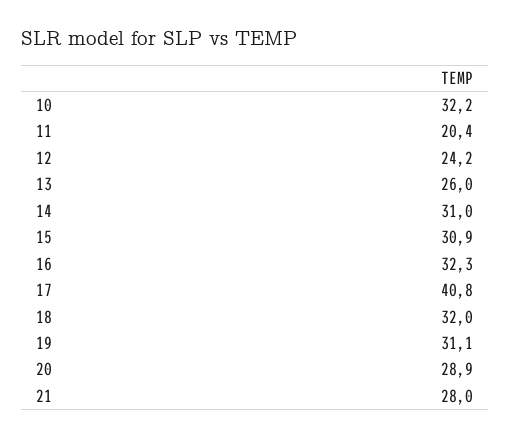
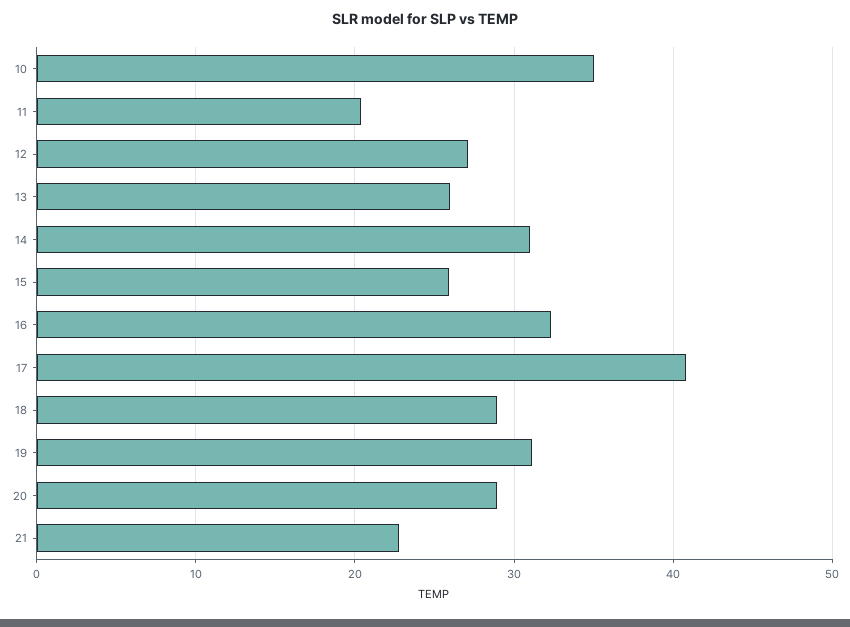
10: 32.2 -> 35
12: 24.2 -> 27
15: 30.9 -> 26
18: 32 -> 29
21: 28 -> 23

